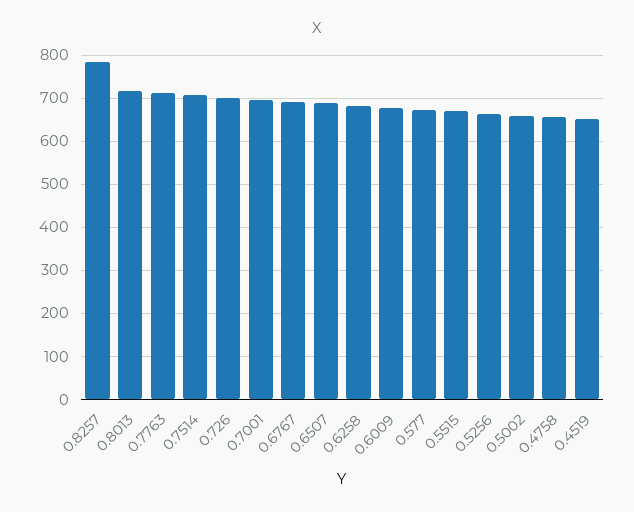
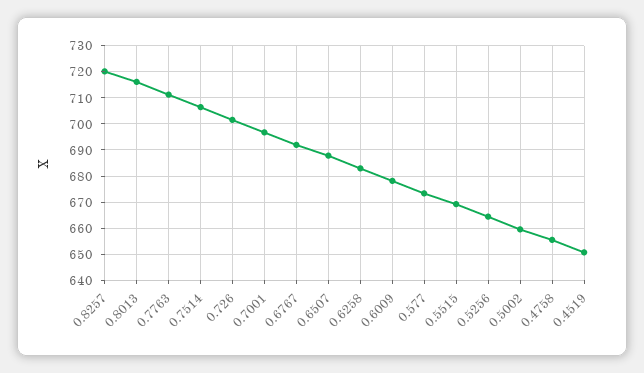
0.8257: 780 -> 720

